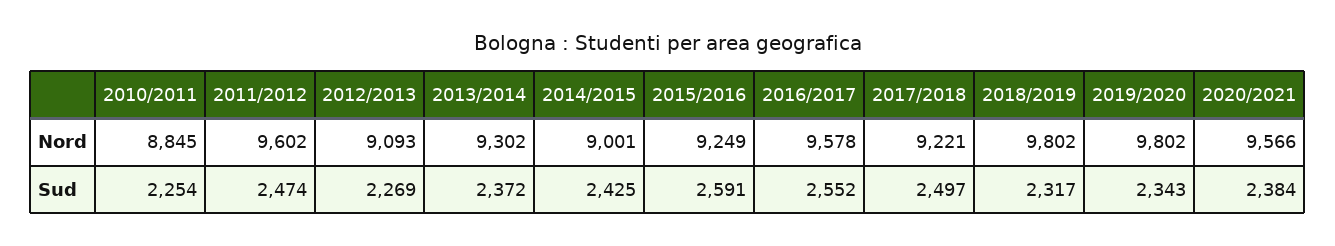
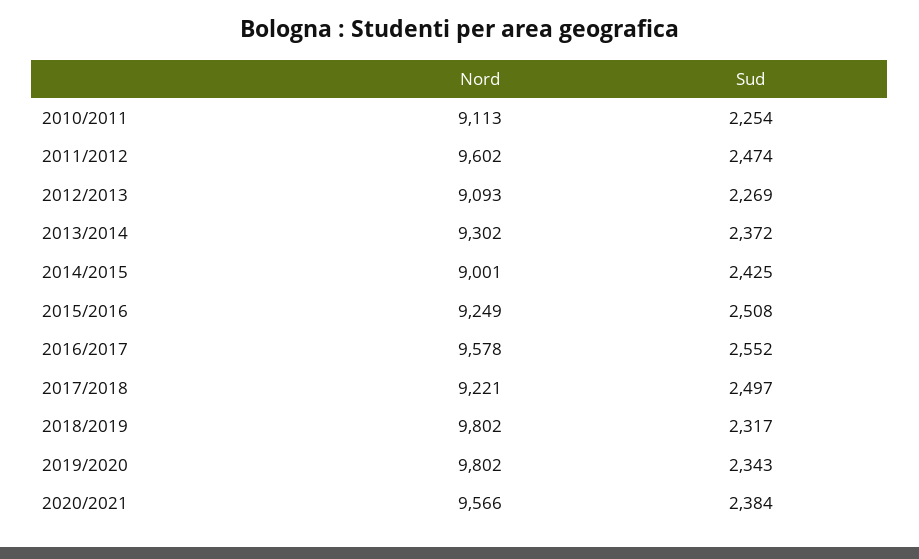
2010/2011, Nord: 8845 -> 9113
2015/2016, Sud: 2591 -> 2508

